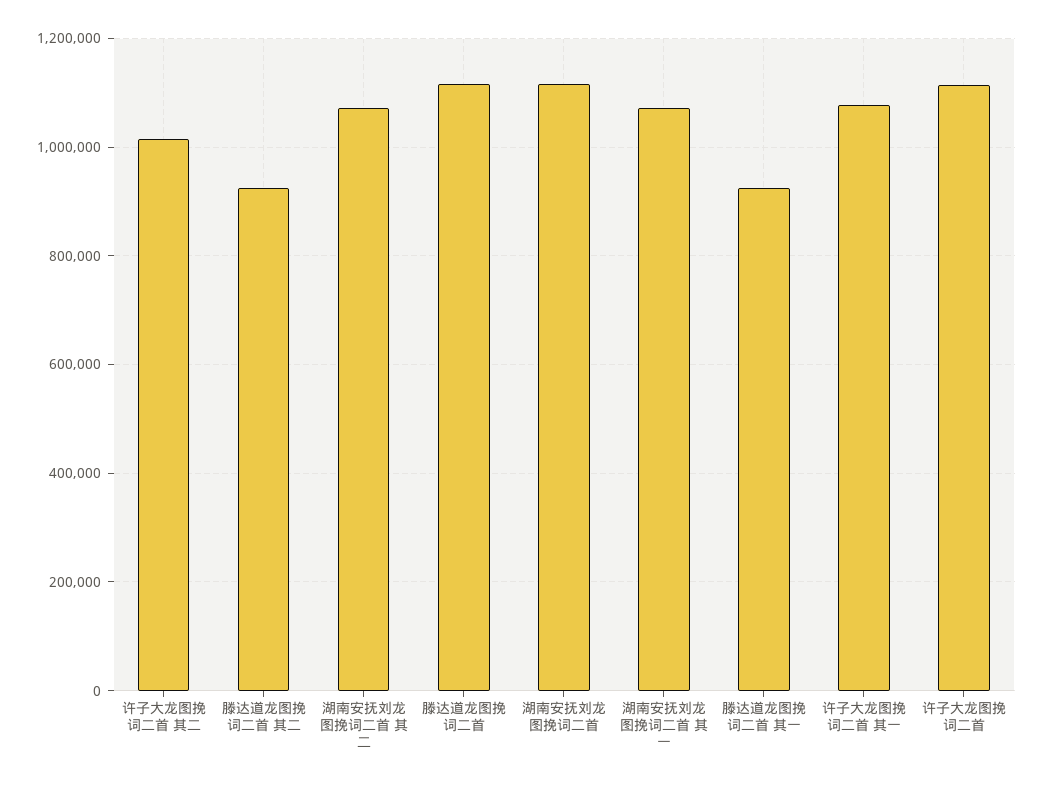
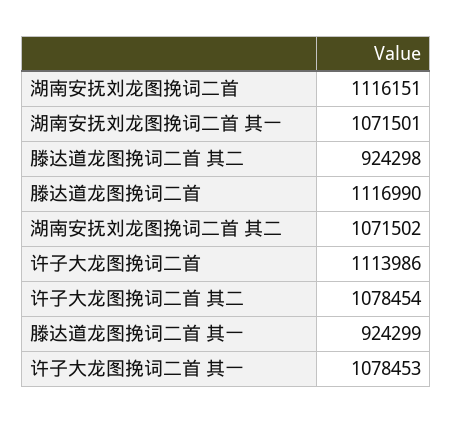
许子大龙图挽词二首 其二: 1020000 -> 1078454

